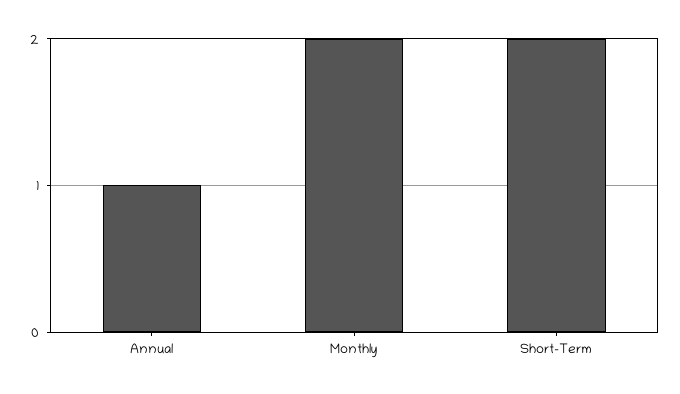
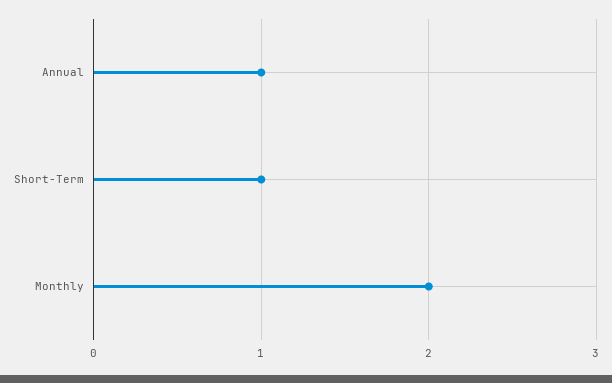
Short-Term: 2 -> 1

